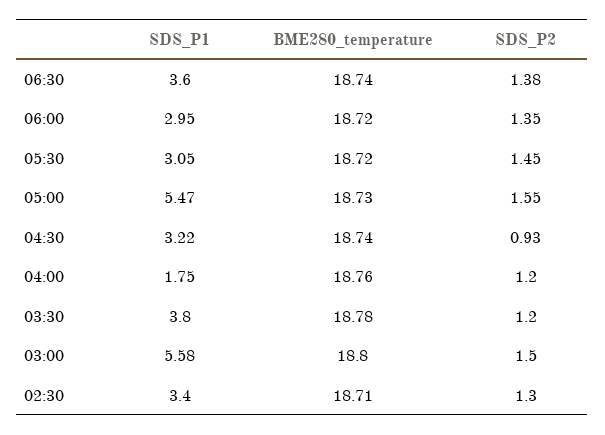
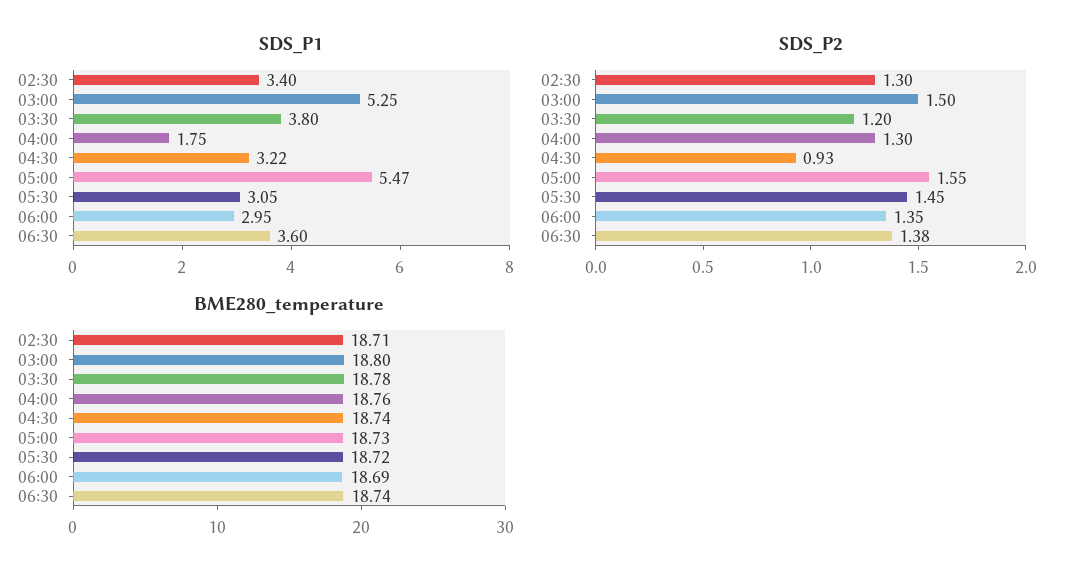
BME280_temperature, 06:00: 18.72 -> 18.69
SDS_P2, 04:00: 1.2 -> 1.3
SDS_P1, 03:00: 5.58 -> 5.25

